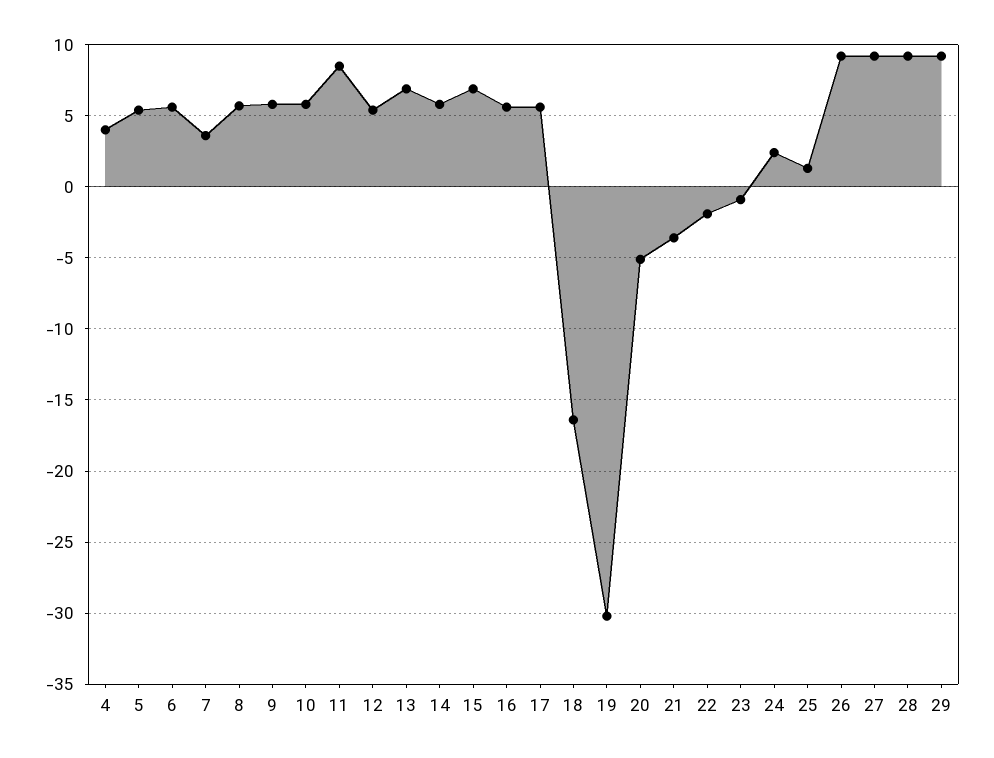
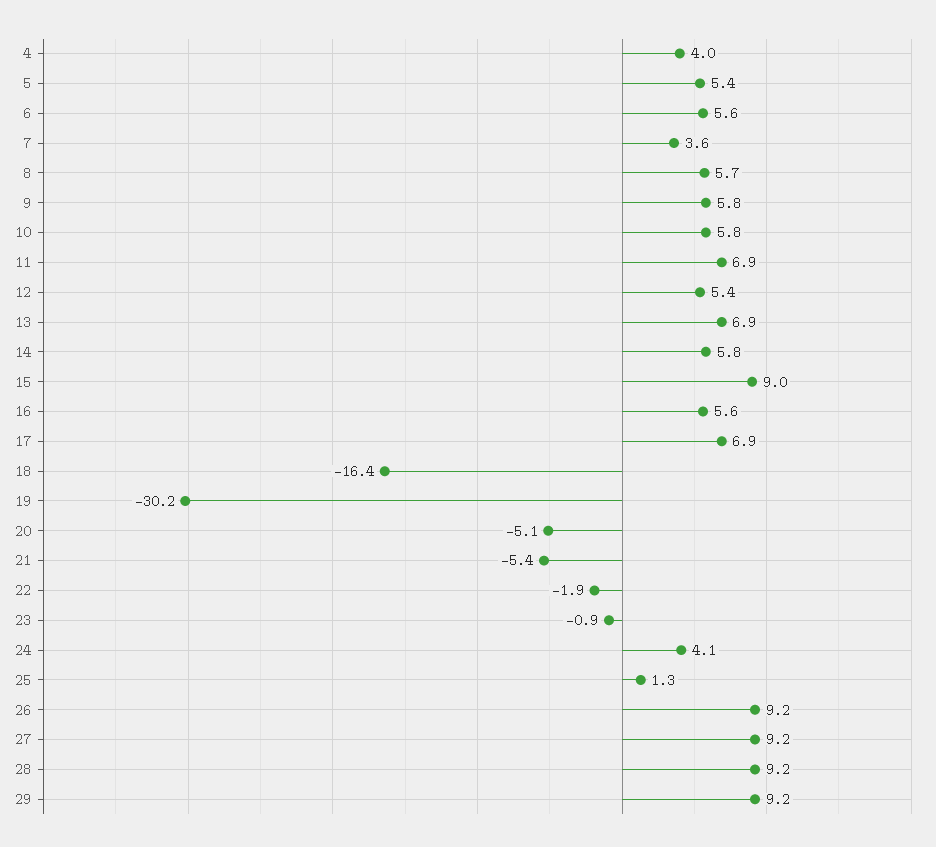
11: 8.5 -> 6.9
15: 7 -> 9
17: 5.5 -> 6.9
21: -3.5 -> -5.4
24: 2.5 -> 4.1

